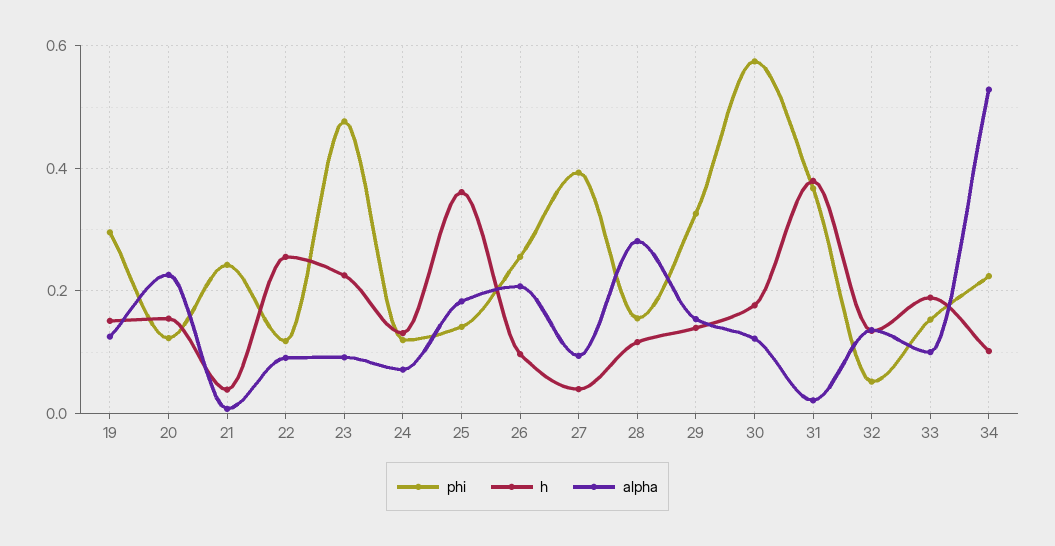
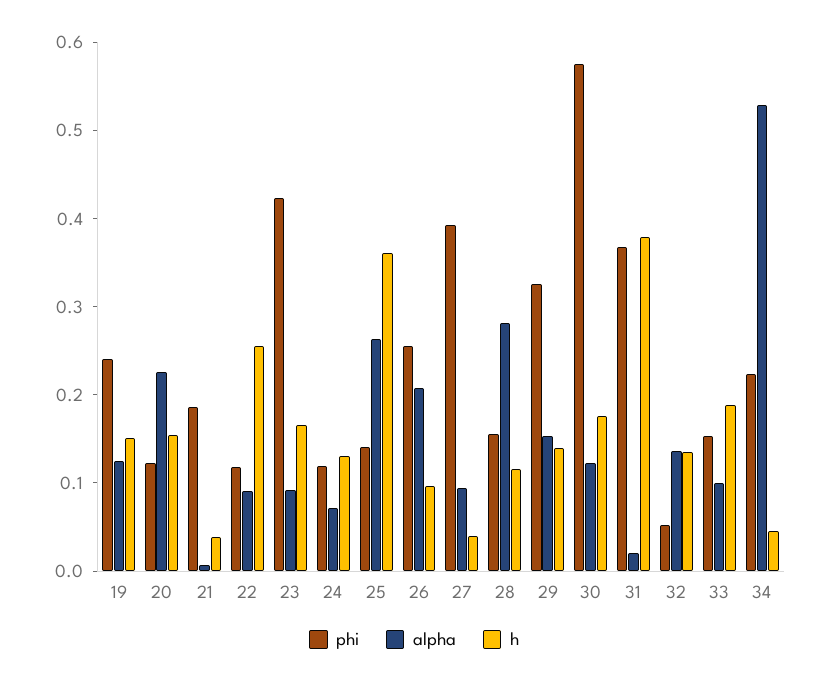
phi, 19: 0.3 -> 0.24
phi, 21: 0.24 -> 0.18
phi, 23: 0.48 -> 0.42
h, 23: 0.22 -> 0.16
alpha, 25: 0.18 -> 0.26
h, 34: 0.1 -> 0.04

